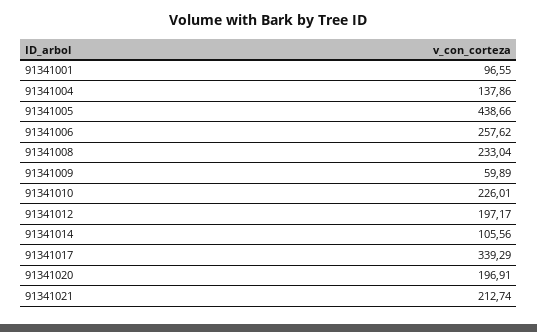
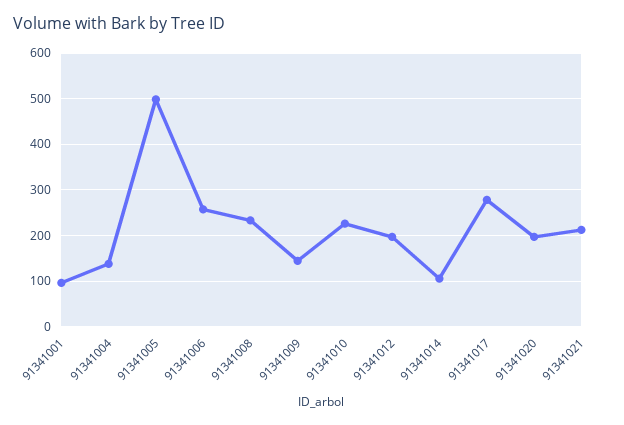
91341005: 438.66 -> 500
91341009: 59.89 -> 140
91341017: 339.29 -> 280

